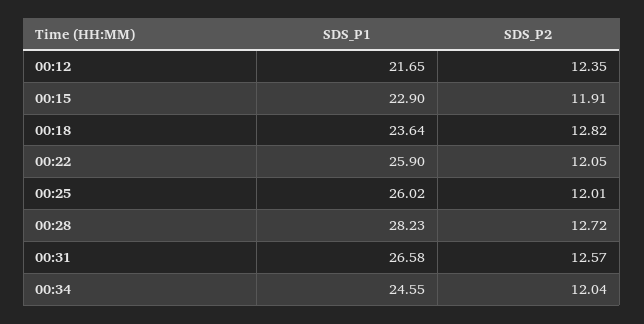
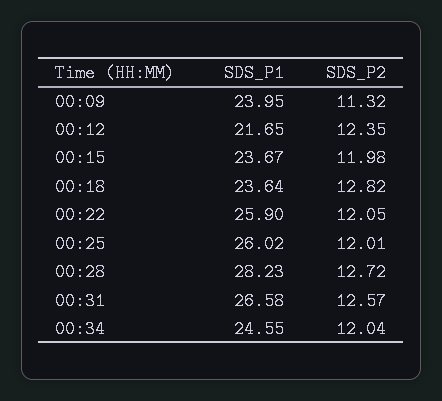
SDS_P1, 00:15: 22.9 -> 23.67
SDS_P2, 00:15: 11.91 -> 11.98
SDS_P1, 00:09: none -> 23.95
SDS_P2, 00:09: none -> 11.32

